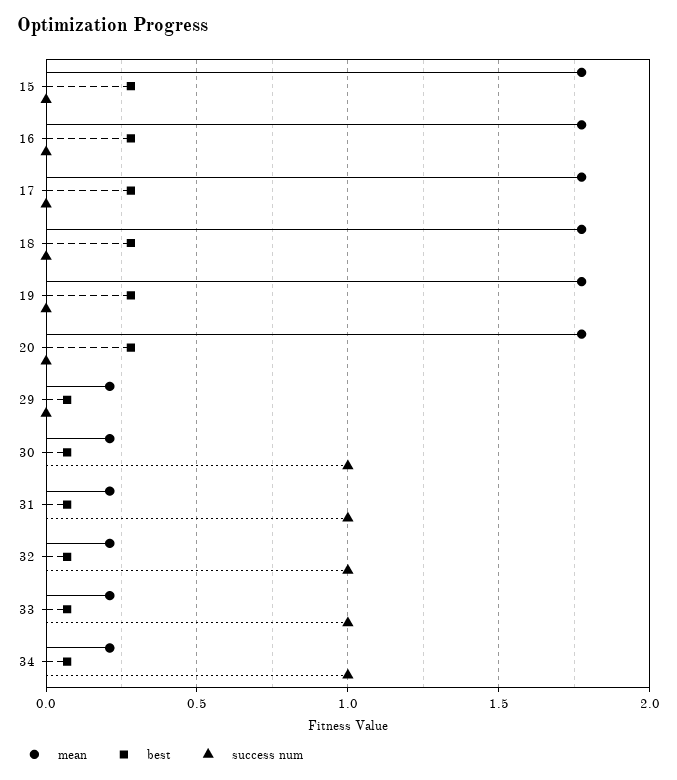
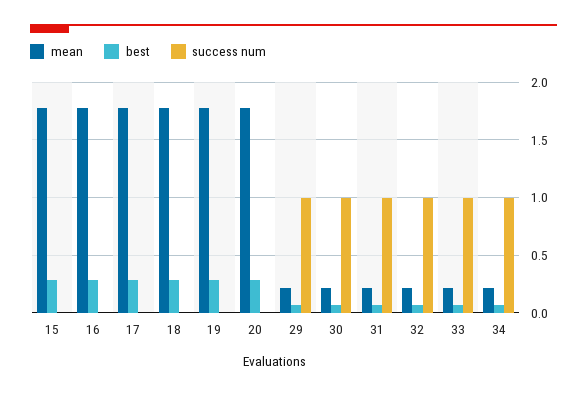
success num, 29: 0 -> 1

